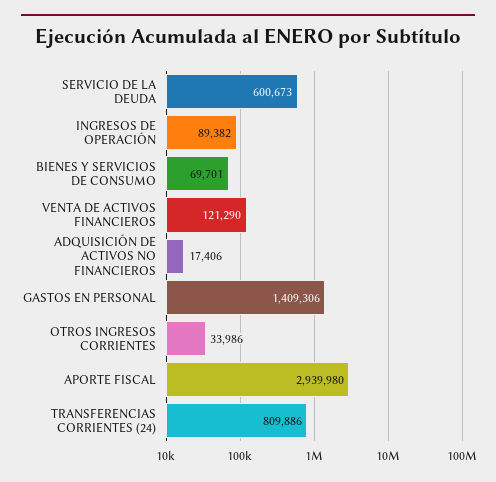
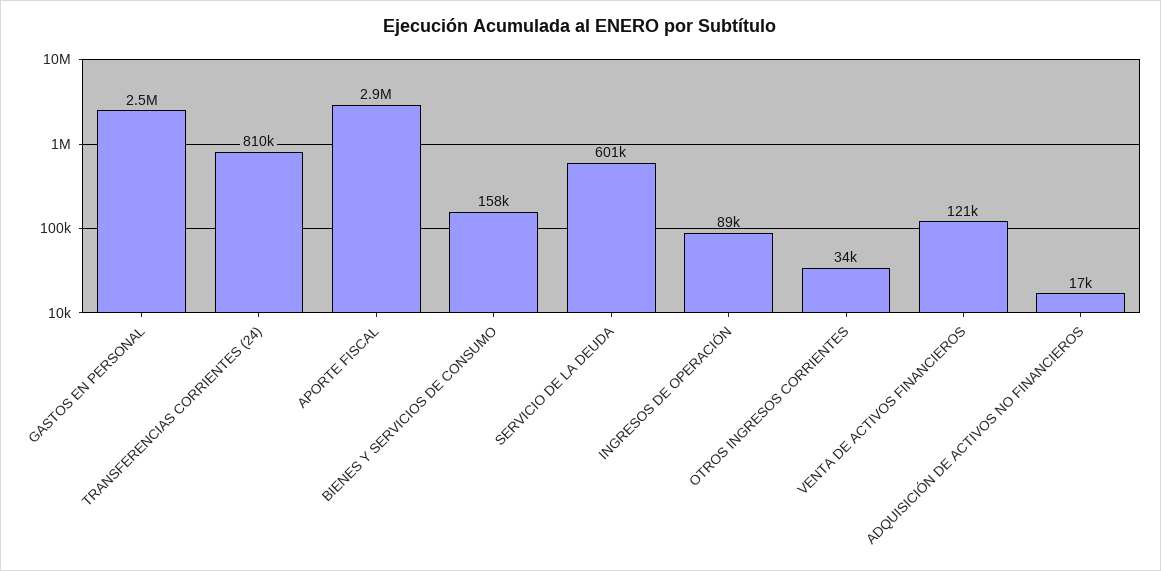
BIENES Y SERVICIOS DE CONSUMO: 69701 -> 158000
GASTOS EN PERSONAL: 1409306 -> 2500000

